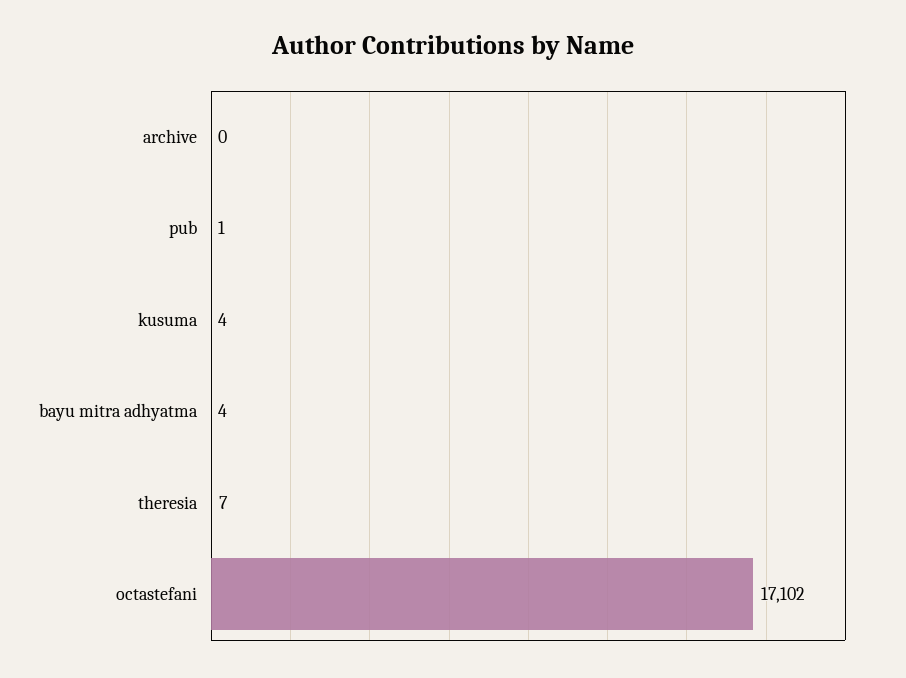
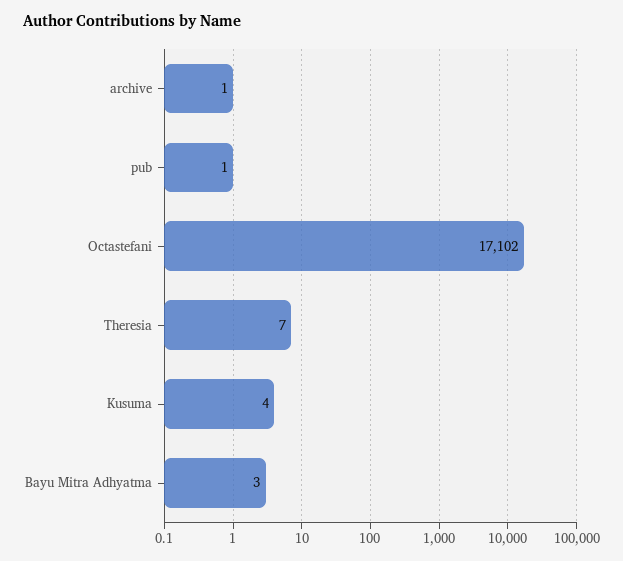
archive: 0 -> 1
bayu mitra adhyatma: 4 -> 3

